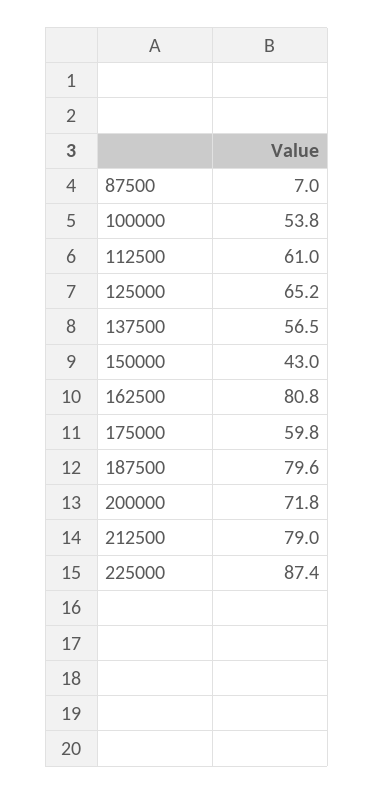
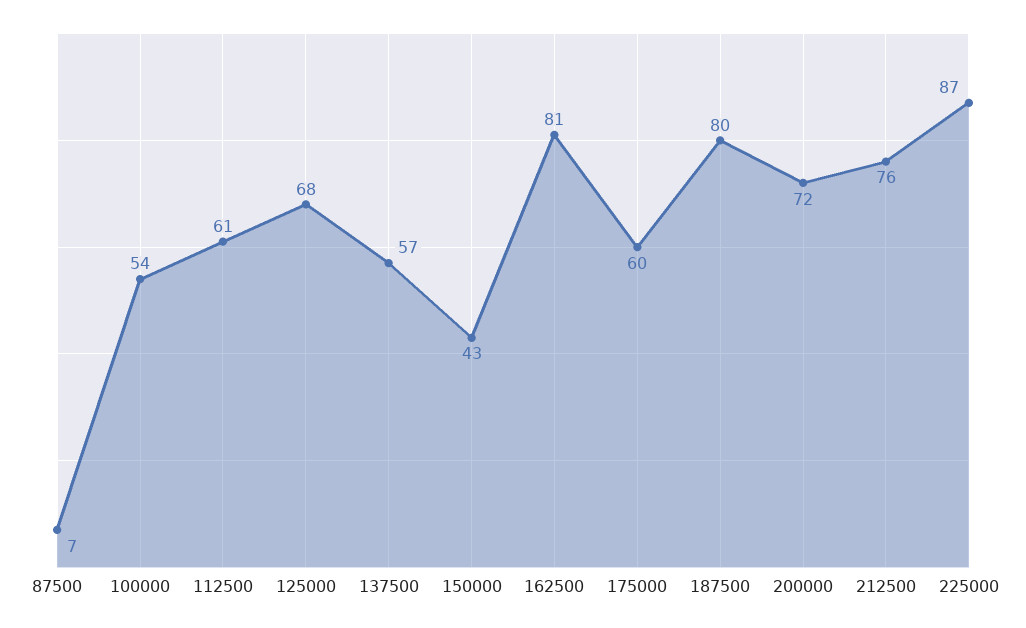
125000: 65.2 -> 68
212500: 79 -> 76

